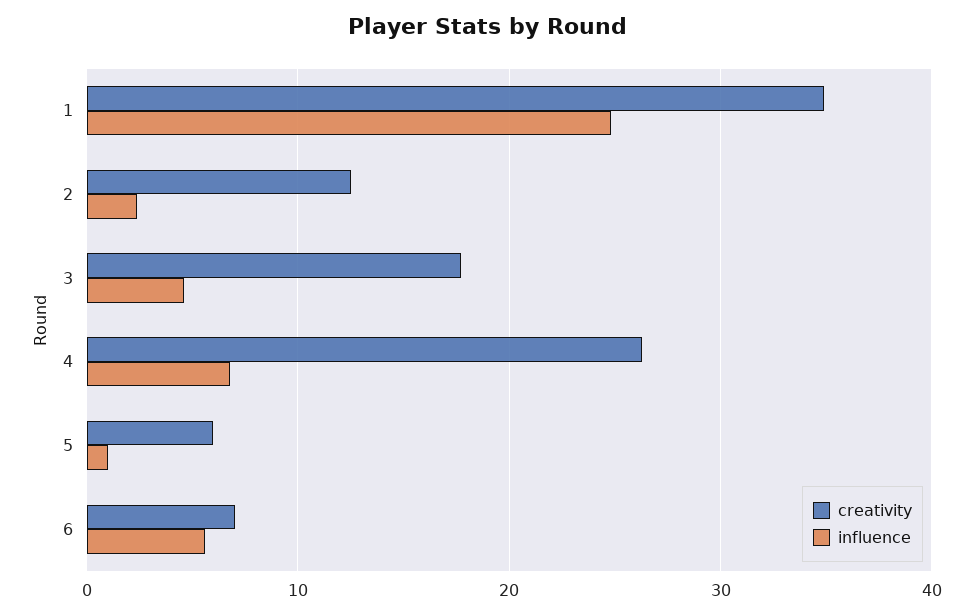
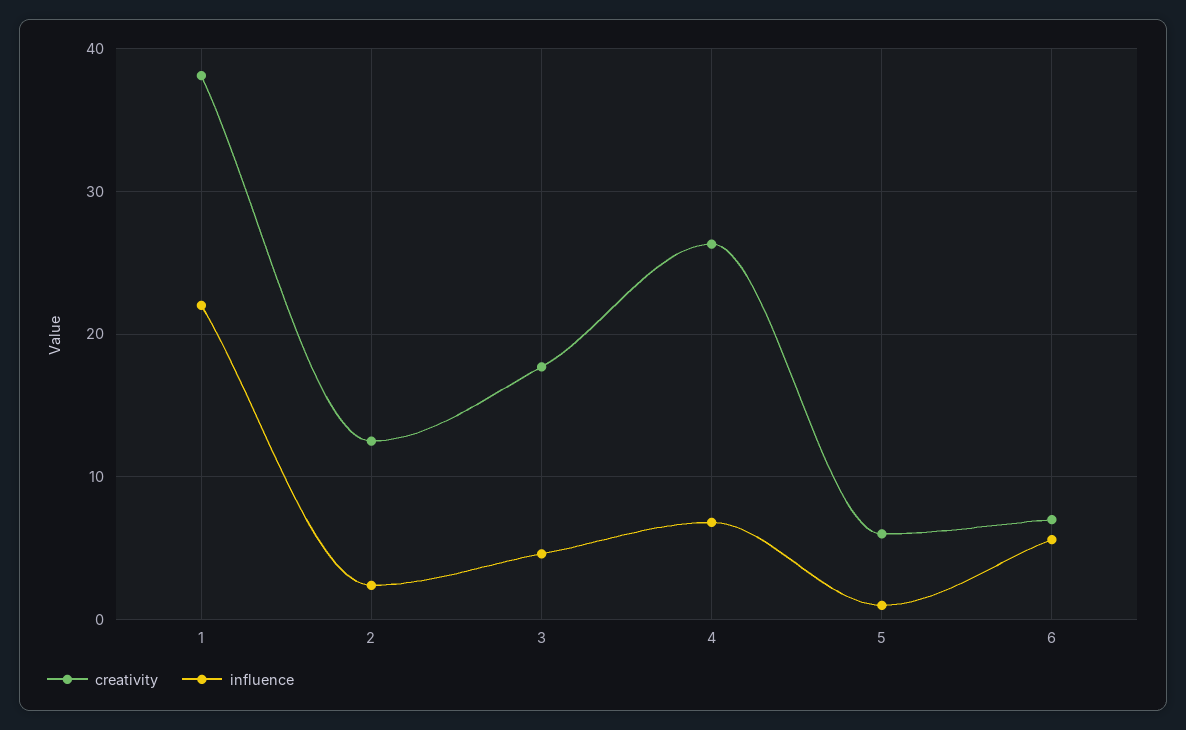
creativity, 1: 35 -> 38
influence, 1: 25 -> 22

